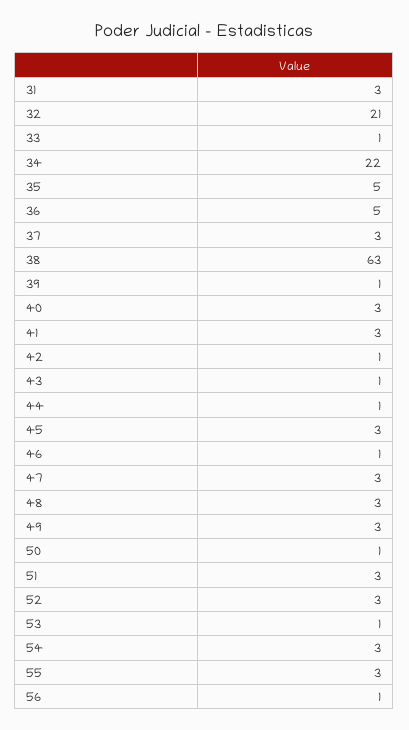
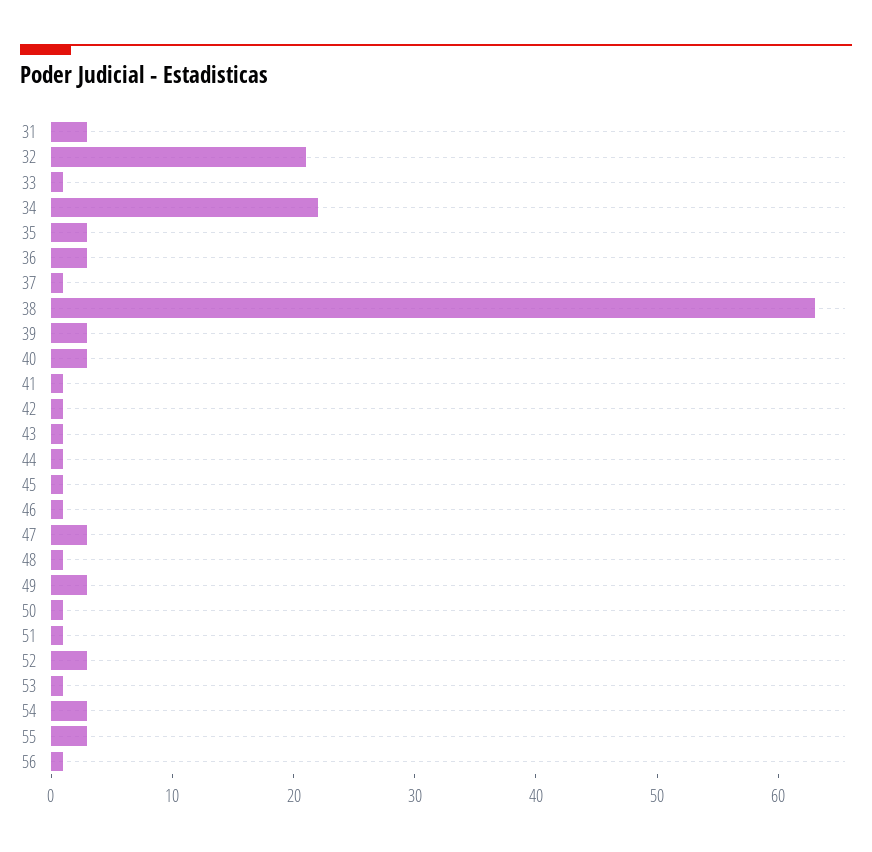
35: 5 -> 3
36: 5 -> 3
37: 3 -> 1
39: 1 -> 3
41: 3 -> 1
45: 3 -> 1
48: 3 -> 1
51: 3 -> 1

